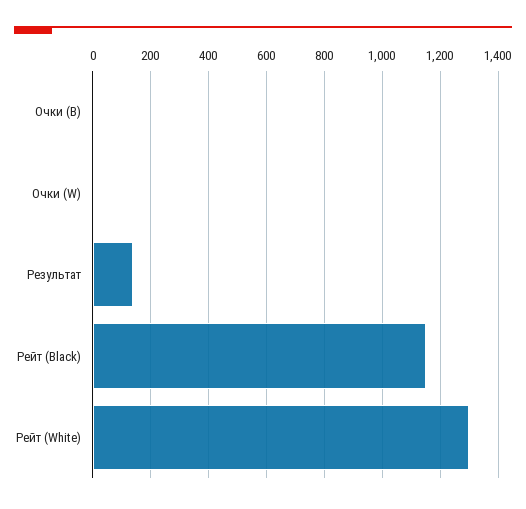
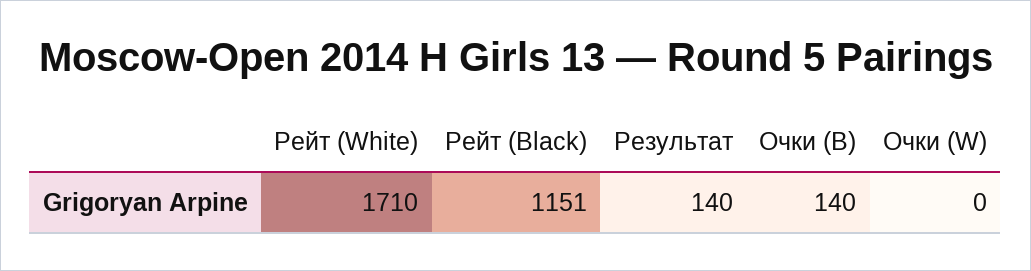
Очки (B): 0 -> 140
Рейт (White): 1300 -> 1710

